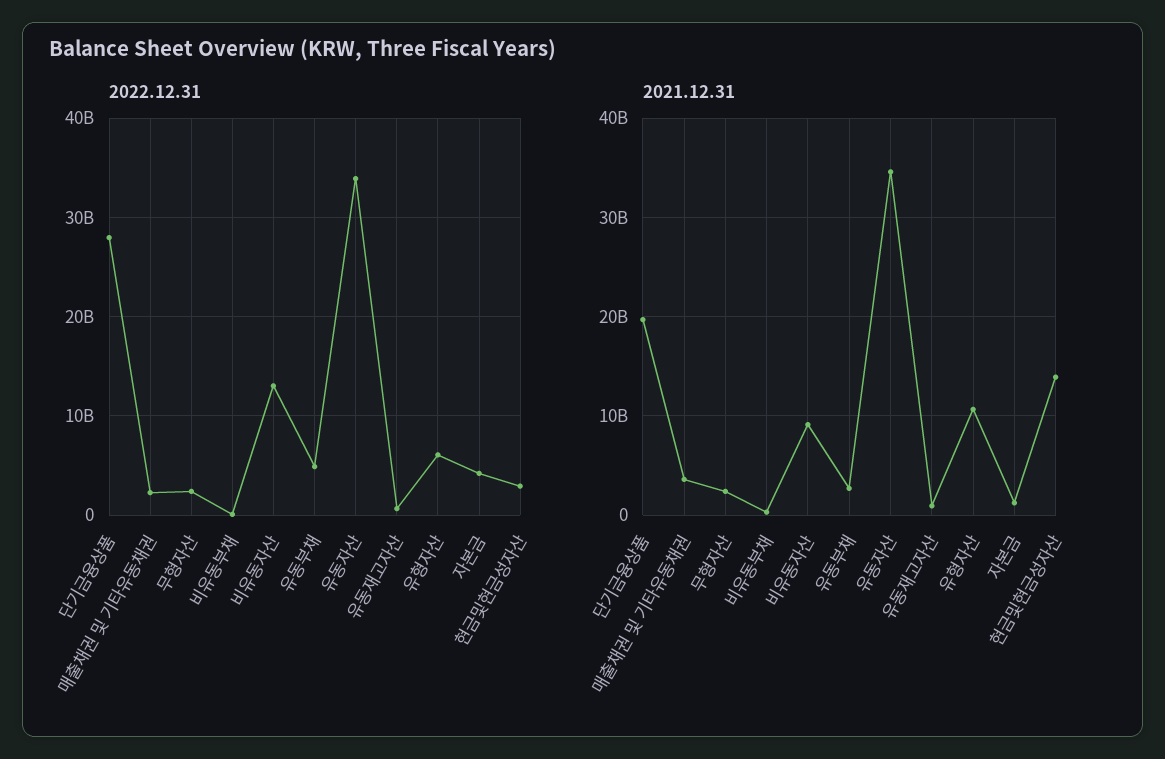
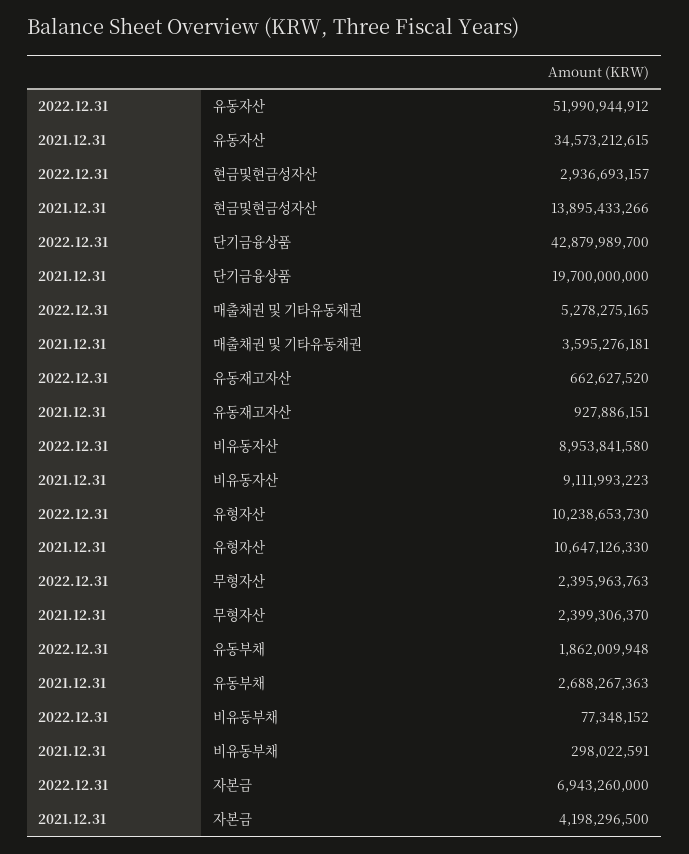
2022.12.31, 단기금융상품: 28000000000 -> 42879989700
2022.12.31, 매출채권 및 기타유동채권: 2000000000 -> 5278275165
2022.12.31, 비유동자산: 13000000000 -> 8953841580
2022.12.31, 유동부채: 5000000000 -> 1862009948
2022.12.31, 유동자산: 34000000000 -> 51990944912
2022.12.31, 유형자산: 6000000000 -> 10238653730
2022.12.31, 자본금: 4000000000 -> 6943260000
2021.12.31, 자본금: 1000000000 -> 4198296500

